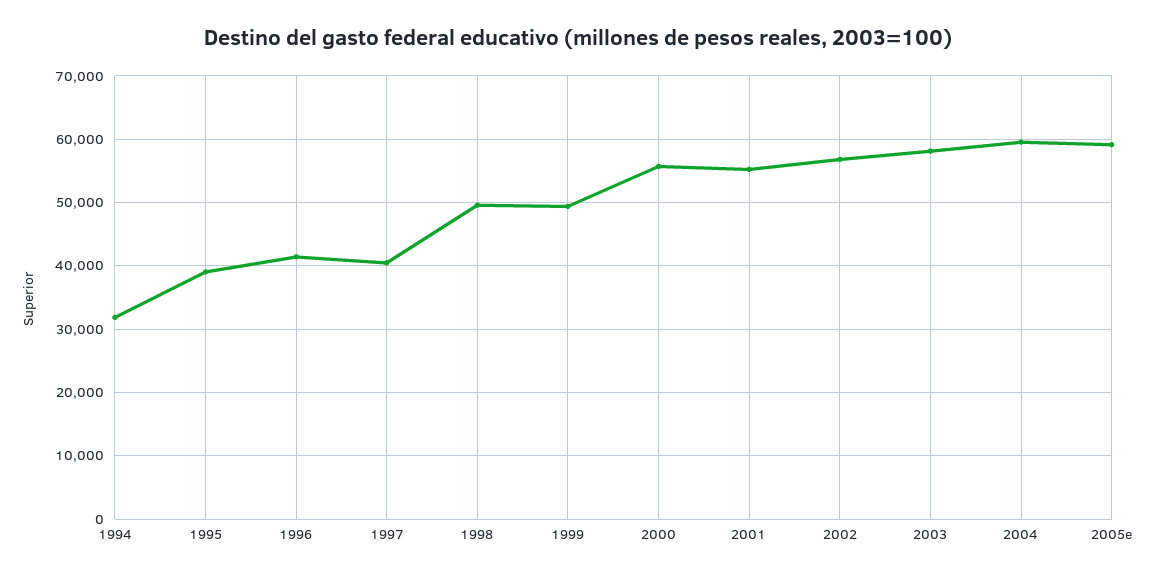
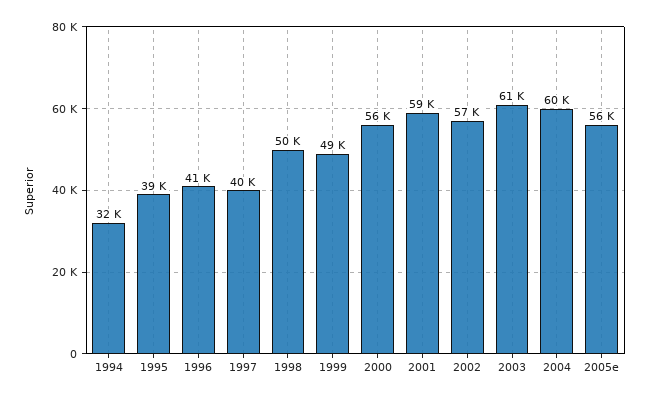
2001: 55000 -> 59000
2003: 58000 -> 61000
2005e: 59000 -> 56000

